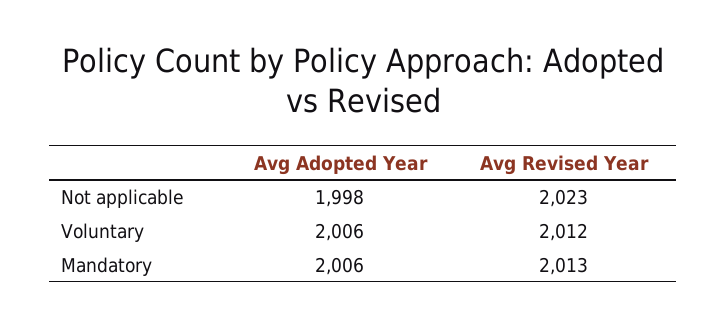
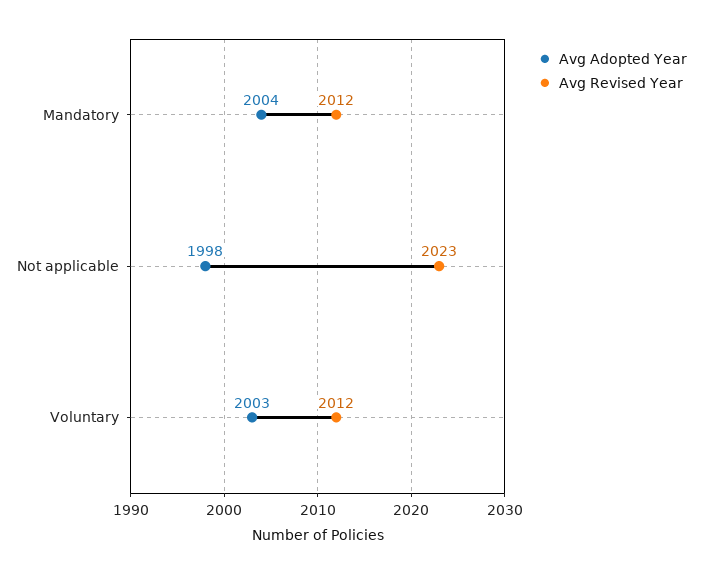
Avg Adopted Year, Voluntary: 2006 -> 2003
Avg Adopted Year, Mandatory: 2006 -> 2004
Avg Revised Year, Mandatory: 2013 -> 2012

